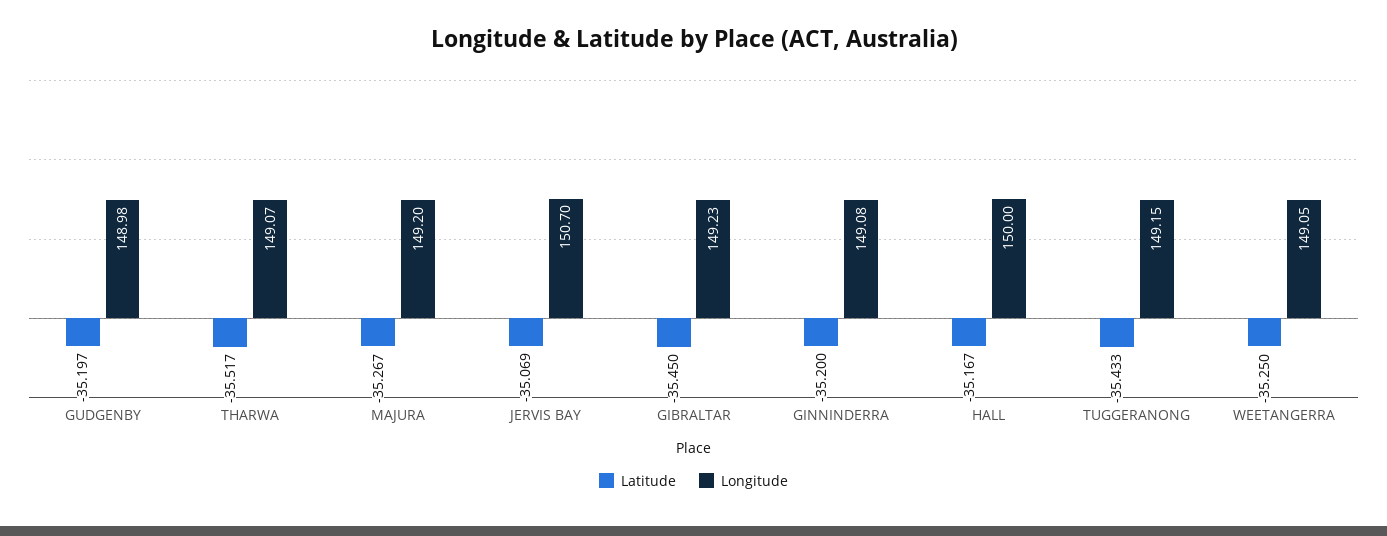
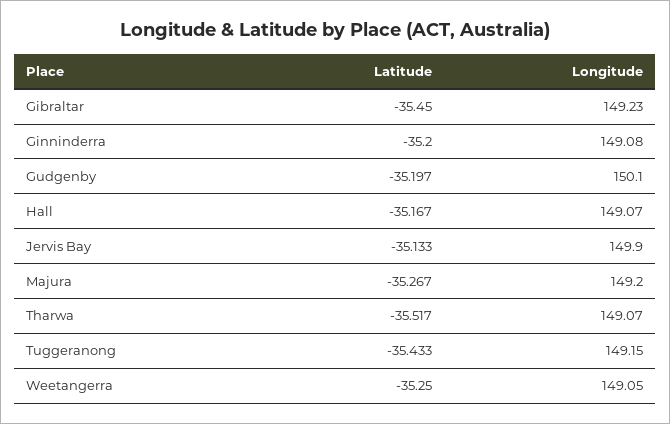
Longitude, GUDGENBY: 148.98 -> 150.1
Latitude, JERVIS BAY: -35.069 -> -35.133
Longitude, JERVIS BAY: 150.7 -> 149.9
Longitude, HALL: 150 -> 149.07

